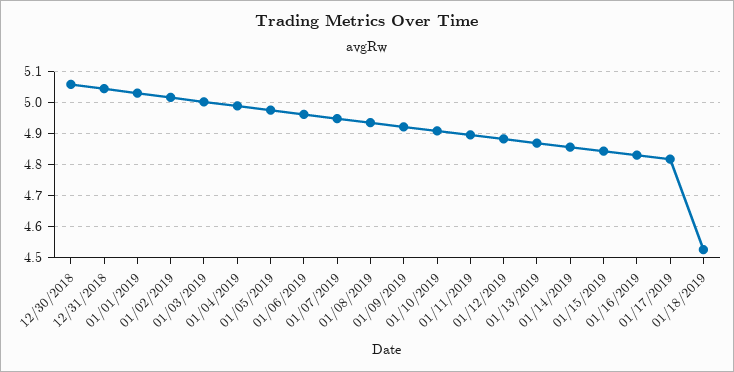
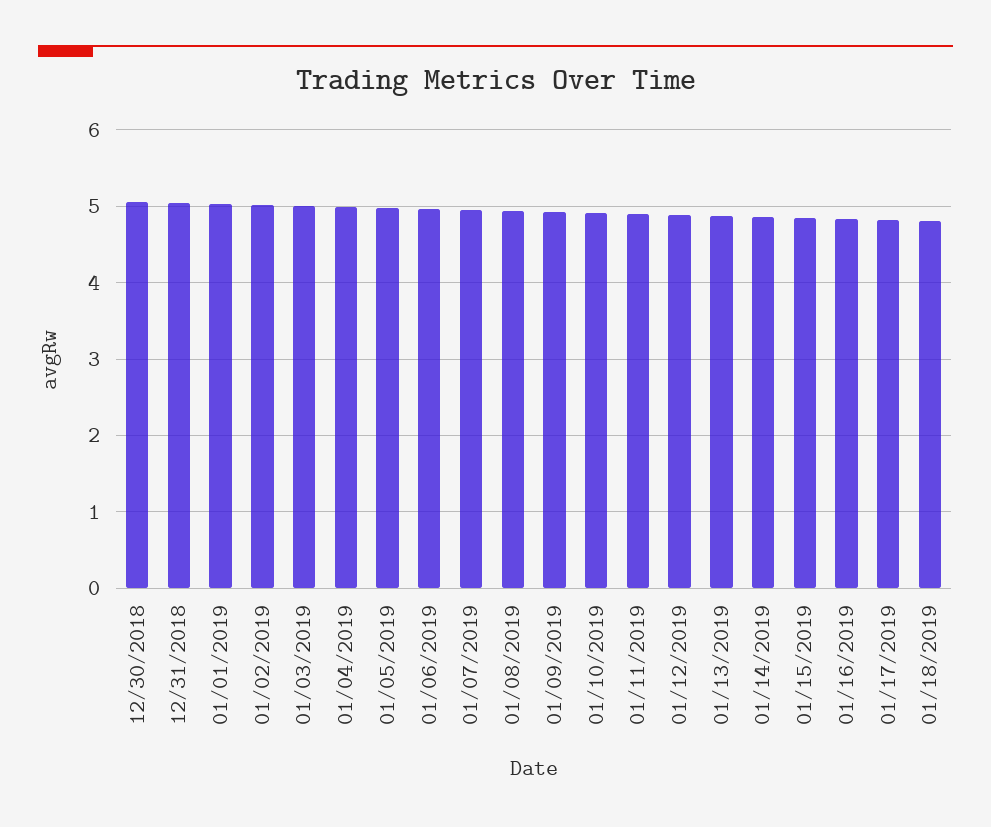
01/18/2019: 4.52 -> 4.8

